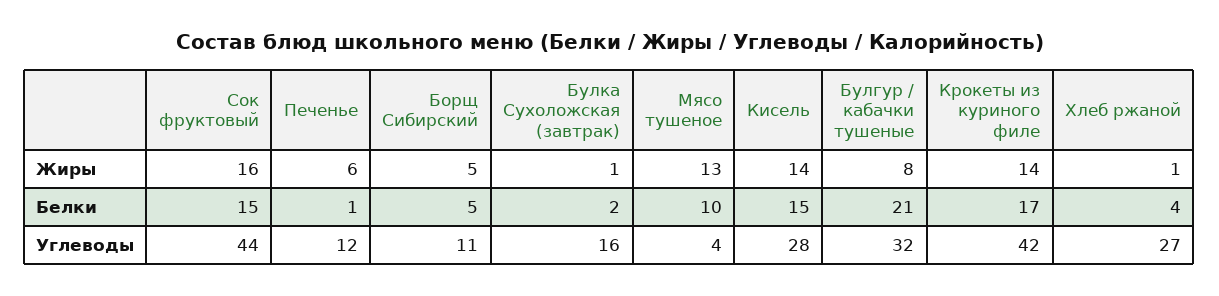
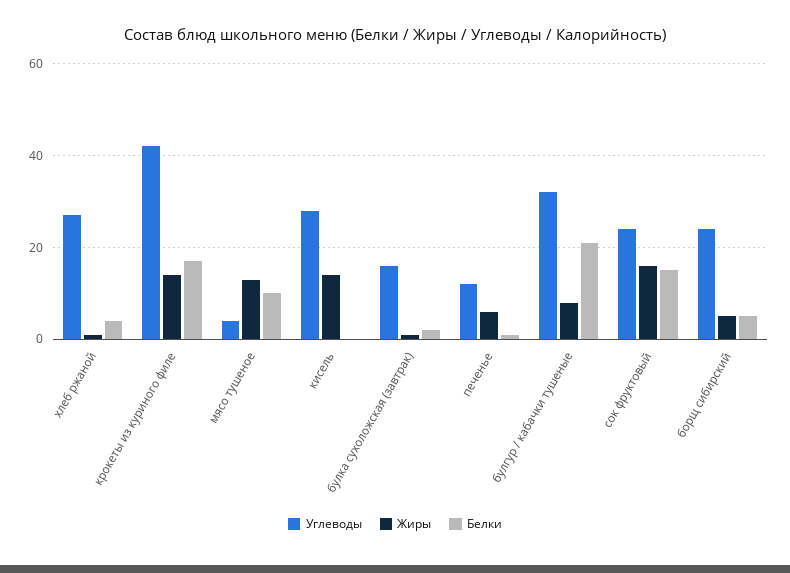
Белки, Кисель: 15 -> 0
Углеводы, Сок фруктовый: 44 -> 25
Углеводы, Борщ Сибирский: 11 -> 25

